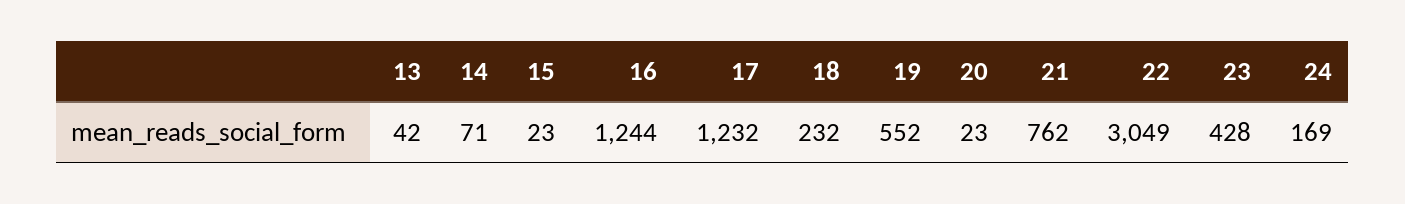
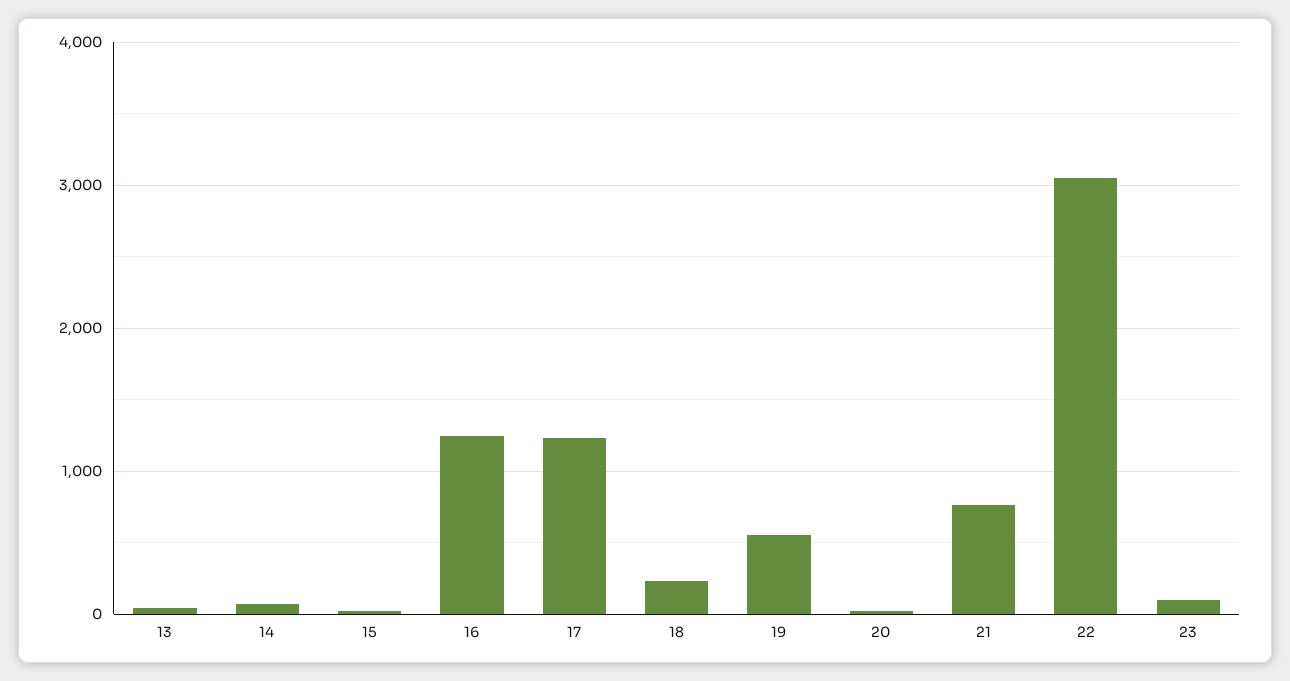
23: 428 -> 100
24: 169 -> none

